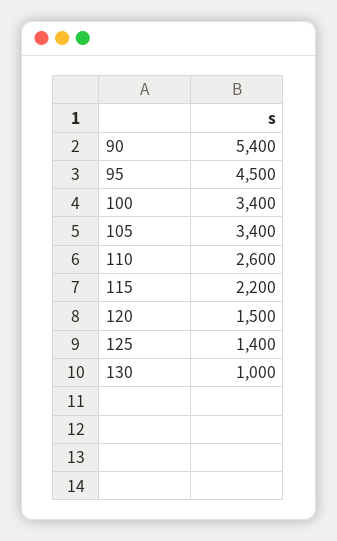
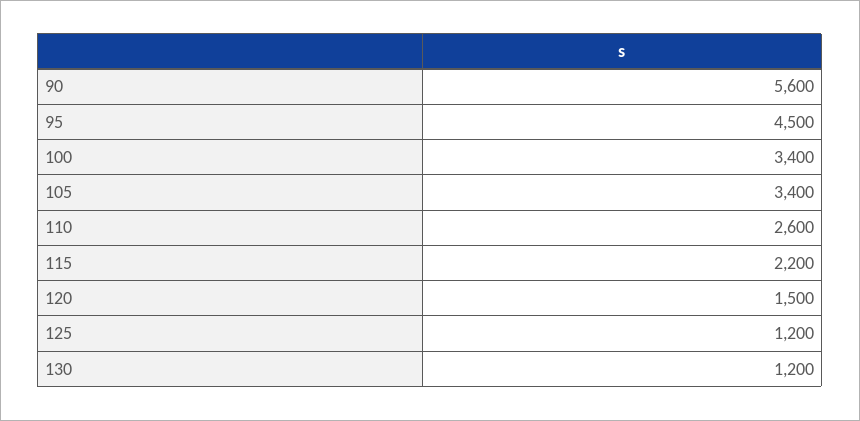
90: 5400 -> 5600
125: 1400 -> 1200
130: 1000 -> 1200

